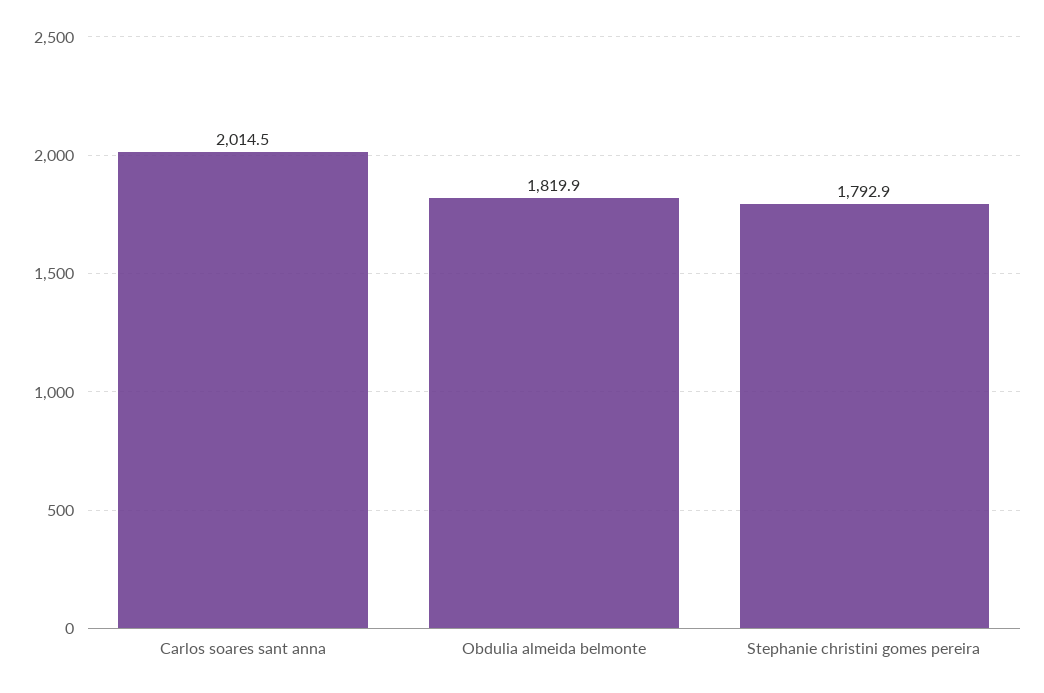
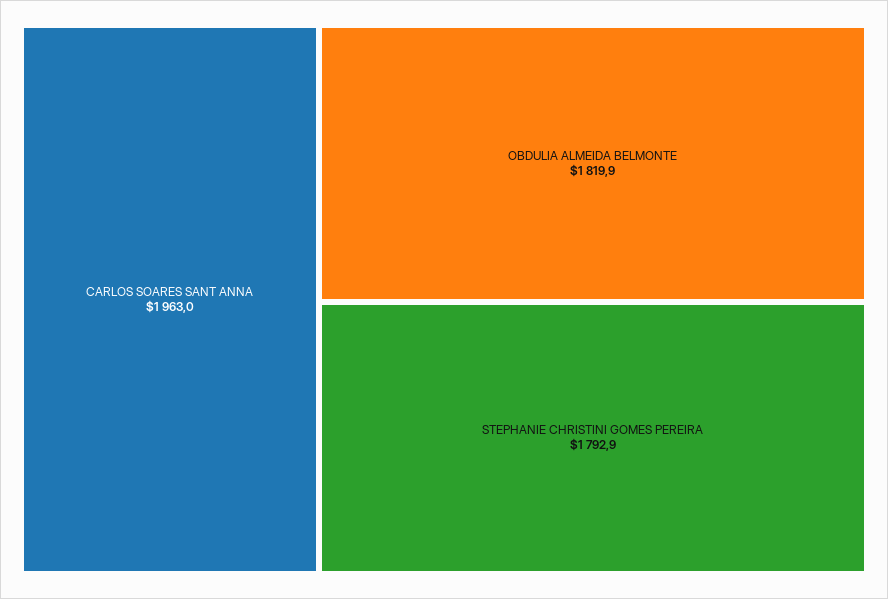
Carlos soares sant anna: 2014.5 -> 1963

